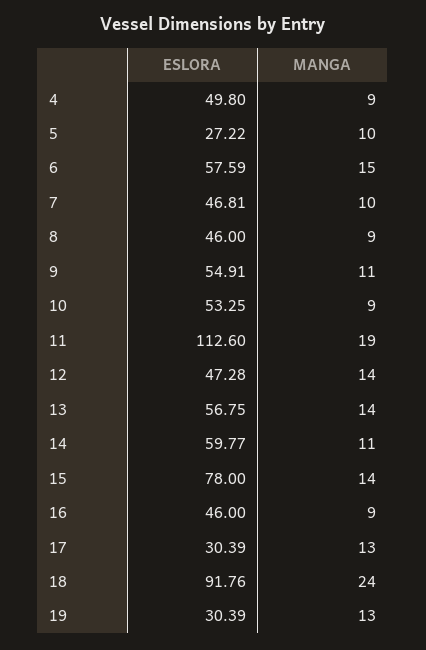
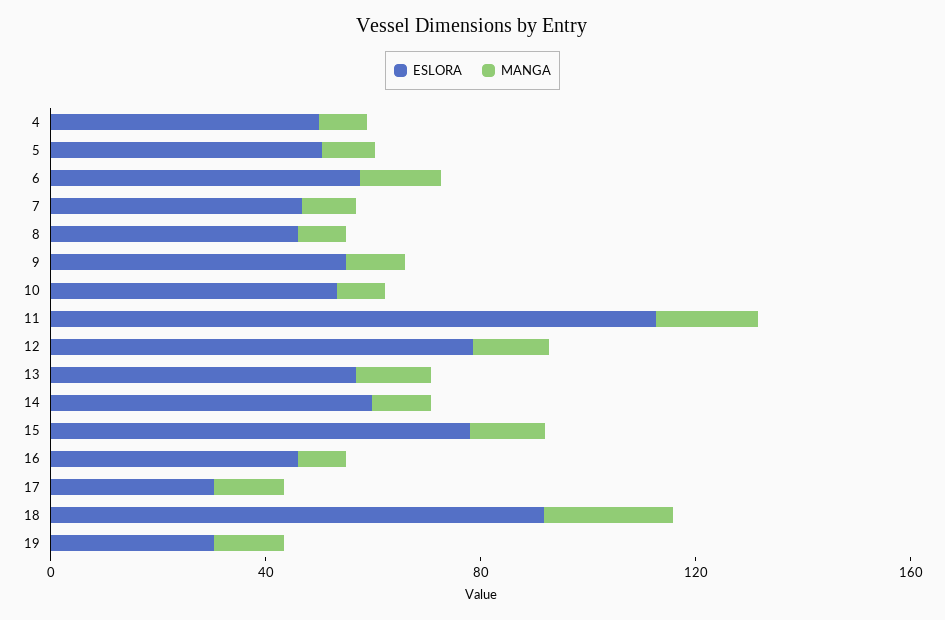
ESLORA, 5: 27.22 -> 50
ESLORA, 12: 47.28 -> 80

